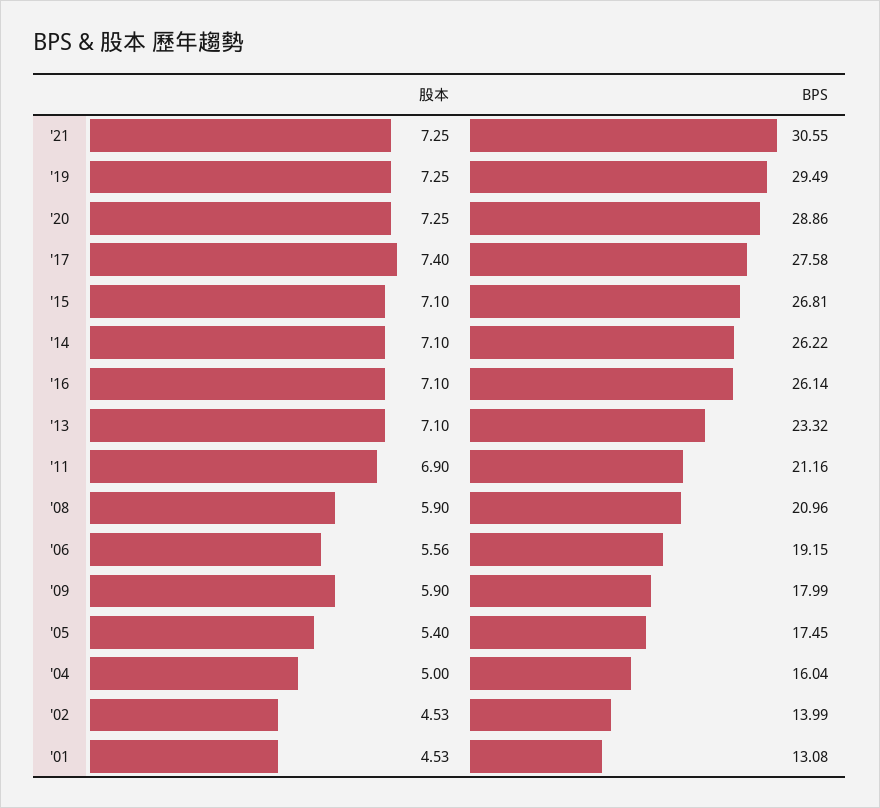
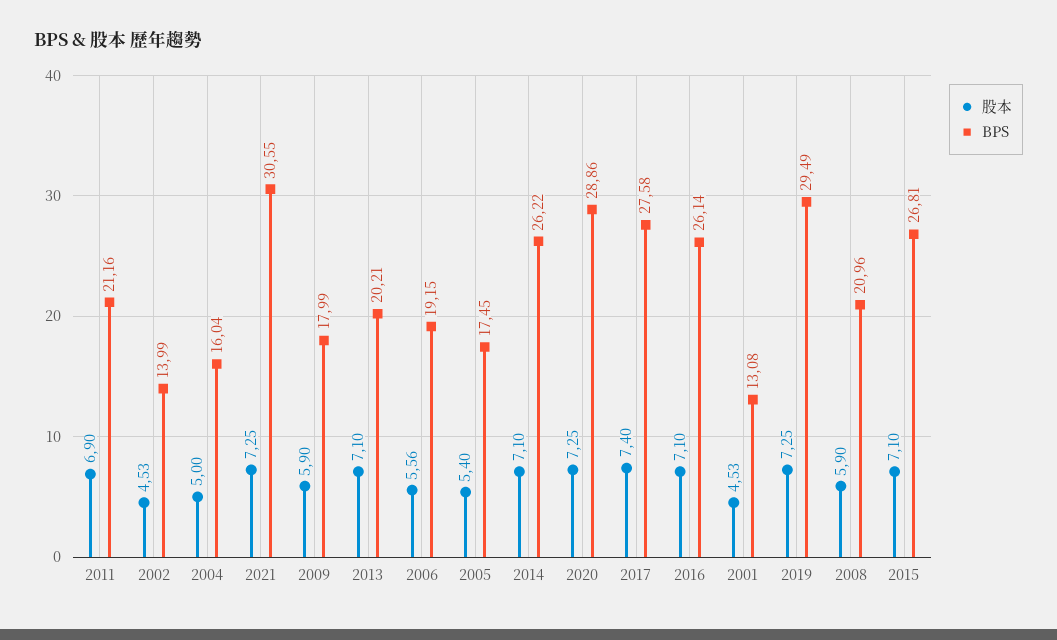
BPS, '13: 23.32 -> 20.21

